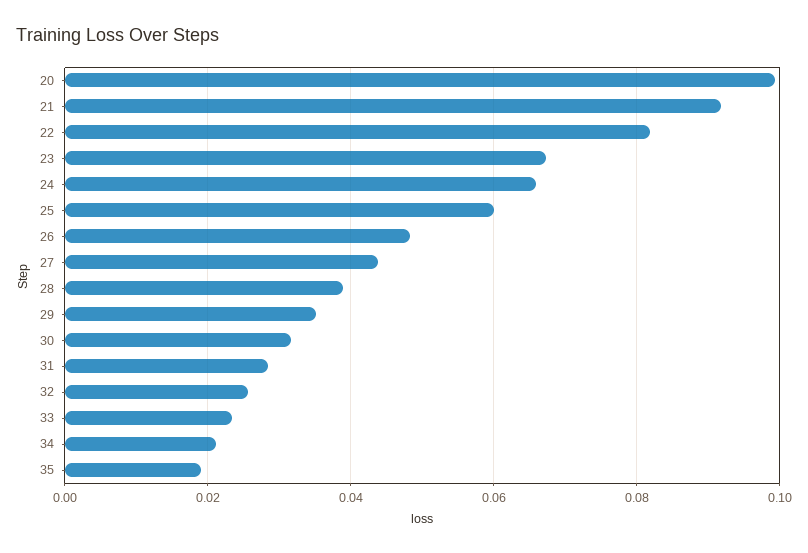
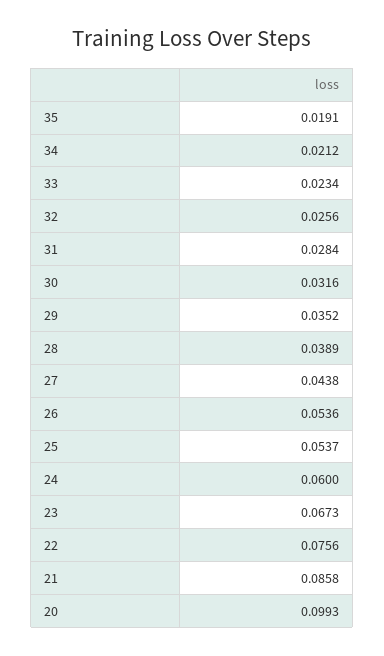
21: 0.092 -> 0.0858
22: 0.082 -> 0.0756
24: 0.066 -> 0.06
25: 0.06 -> 0.0537
26: 0.048 -> 0.0536

